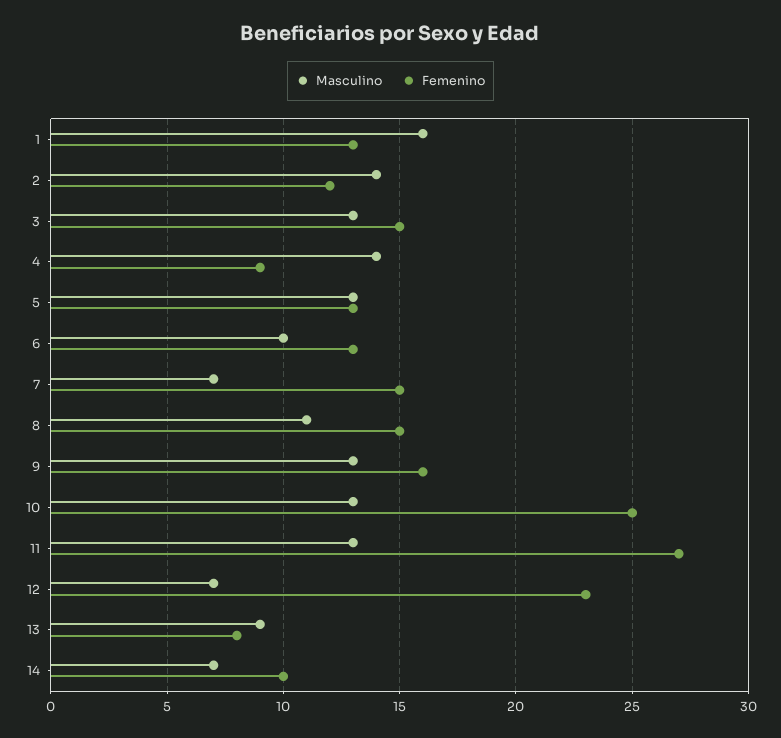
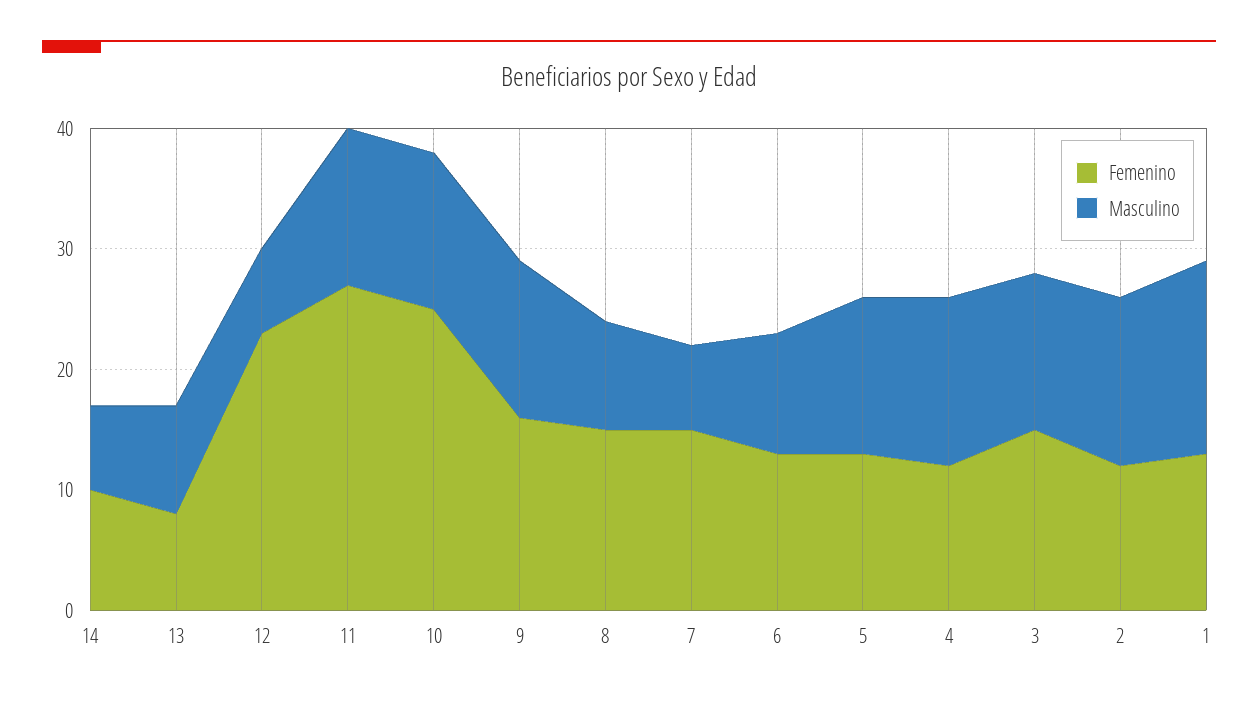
Femenino, 4: 9 -> 12
Masculino, 8: 11 -> 9

